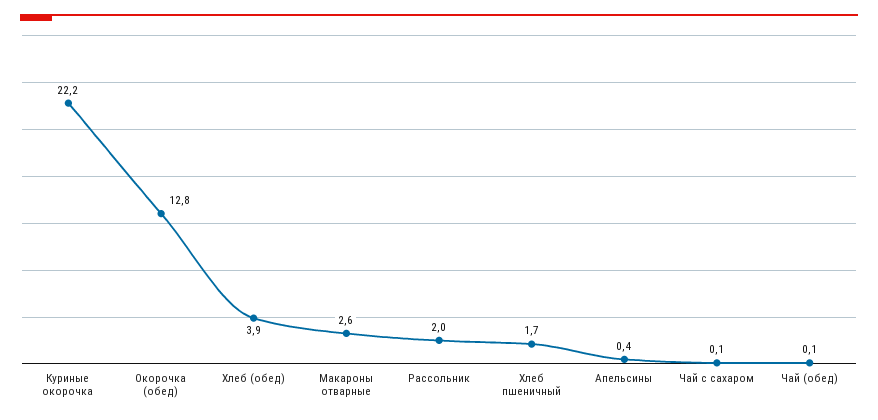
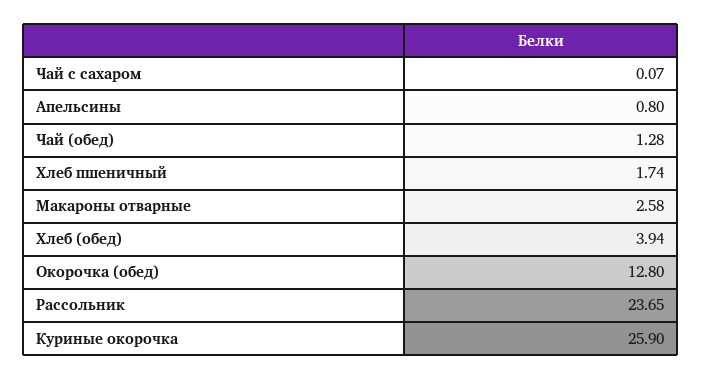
Куриные окорочка: 22.2 -> 25.9
Рассольник: 2 -> 23.65
Апельсины: 0.4 -> 0.8
Чай (обед): 0.1 -> 1.28

